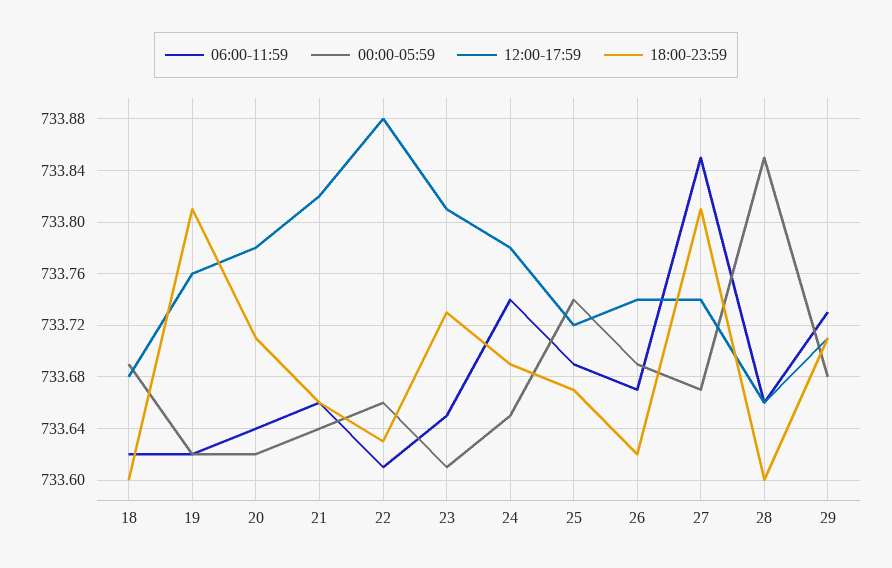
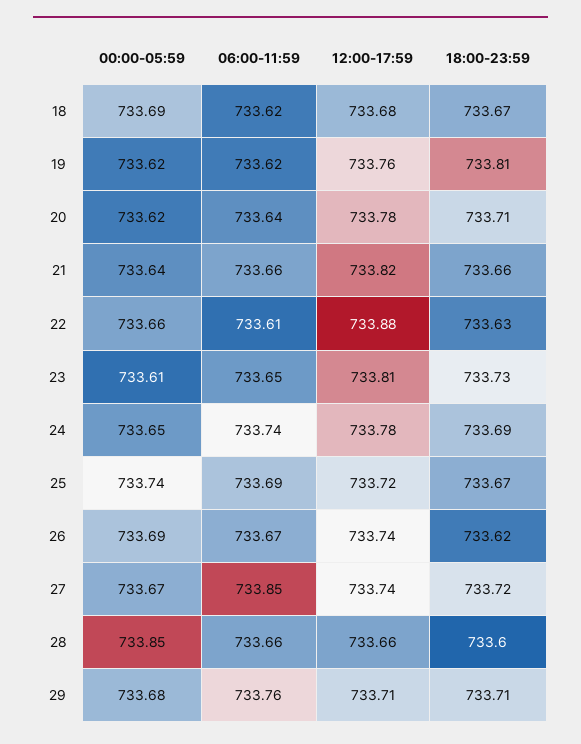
18:00-23:59, 18: 733.6 -> 733.67
18:00-23:59, 27: 733.81 -> 733.72
06:00-11:59, 29: 733.73 -> 733.76

